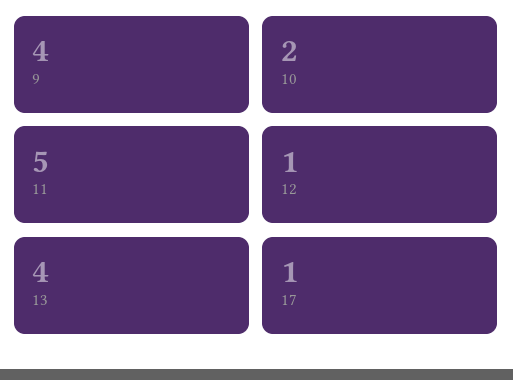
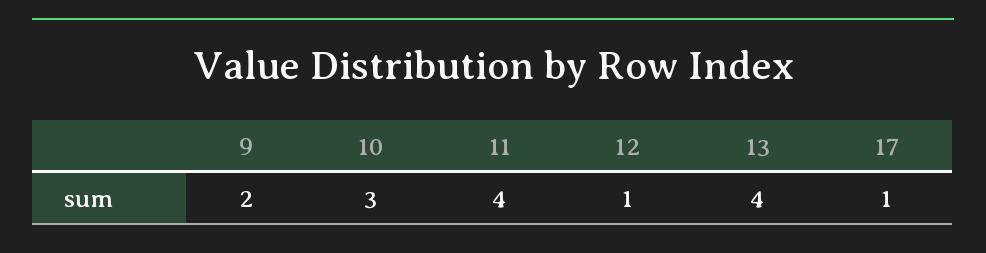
9: 4 -> 2
10: 2 -> 3
11: 5 -> 4

